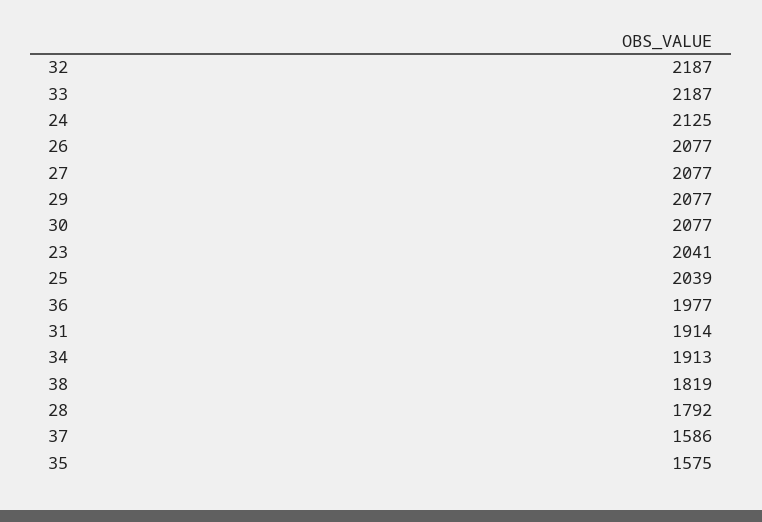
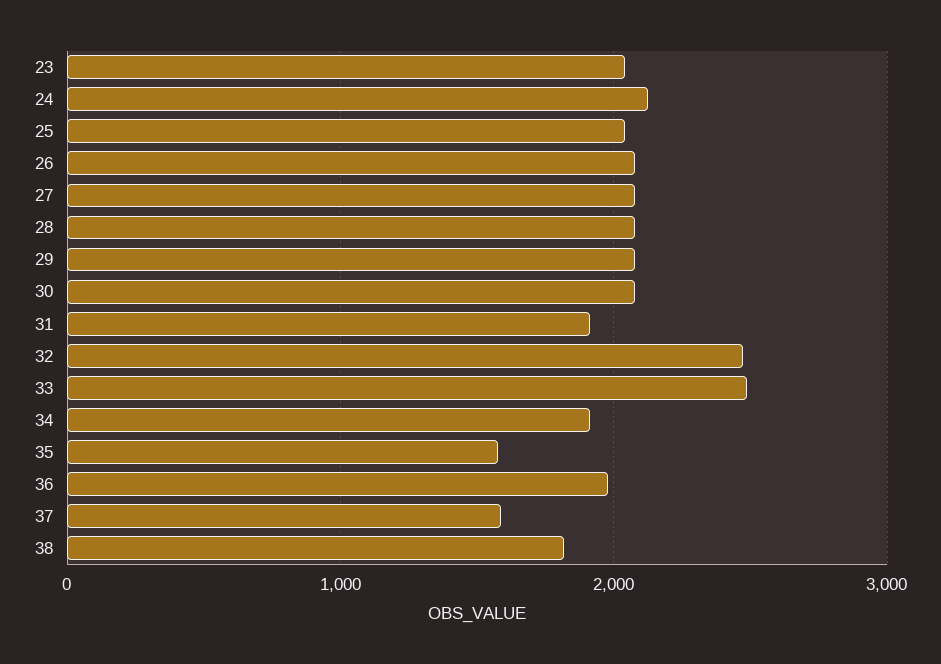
32: 2187 -> 2500
33: 2187 -> 2500
28: 1792 -> 2100

